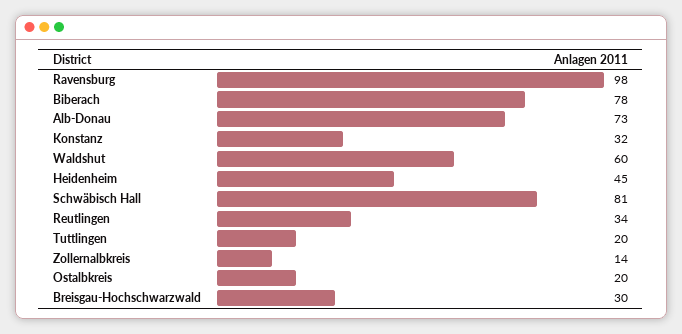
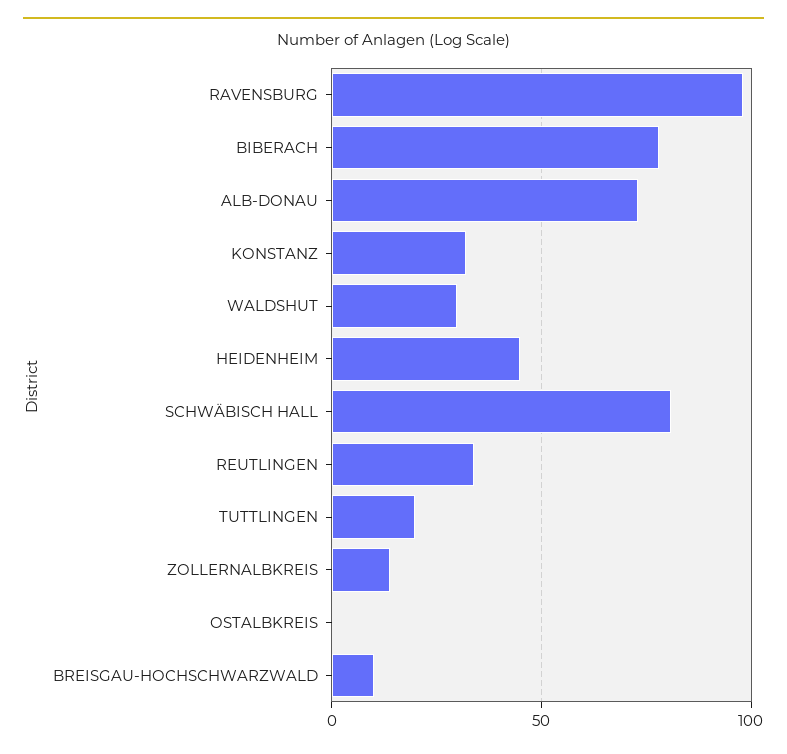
Waldshut: 60 -> 30
Ostalbkreis: 20 -> 0
Breisgau-Hochschwarzwald: 30 -> 10

